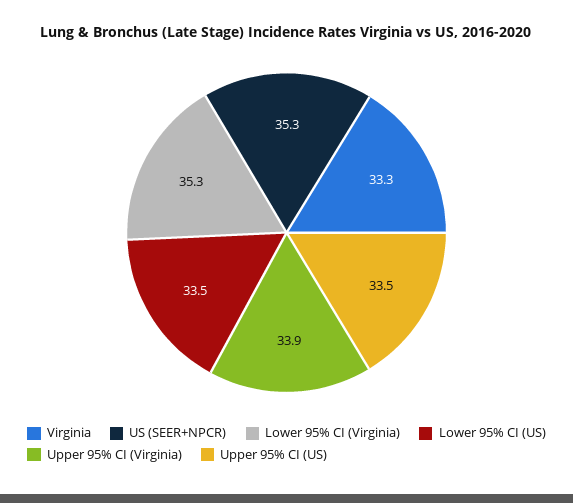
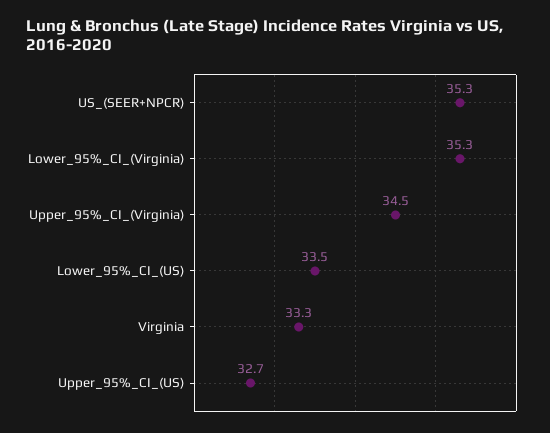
Upper 95% CI (Virginia): 33.9 -> 34.5
Upper 95% CI (US): 33.5 -> 32.7

